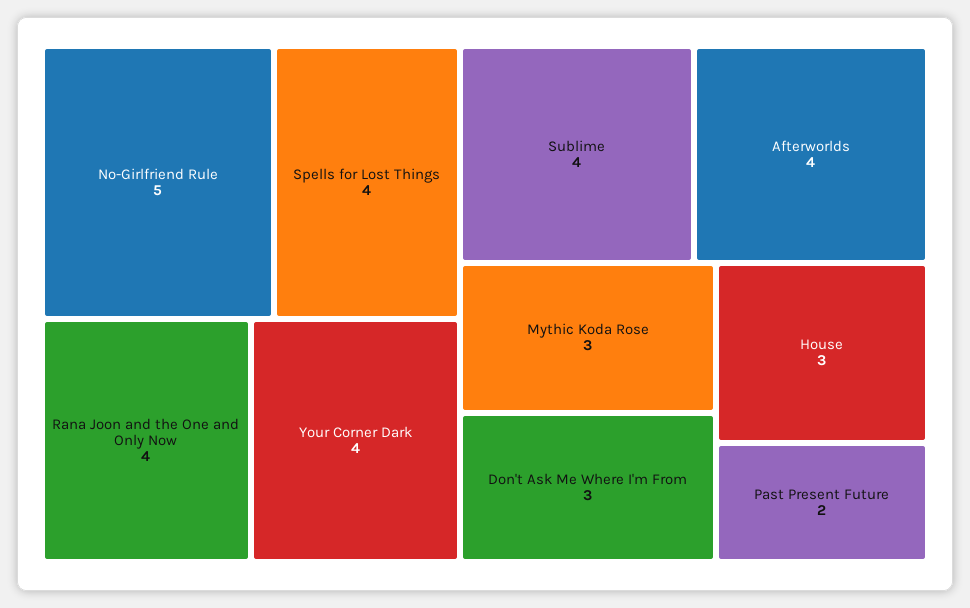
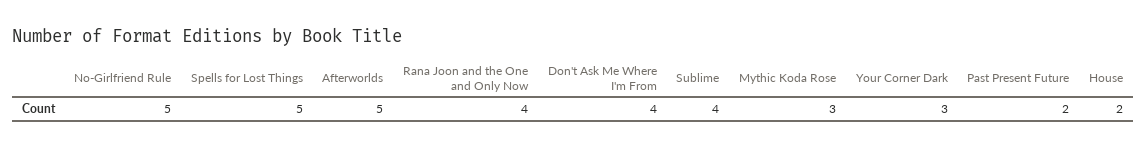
Spells for Lost Things: 4 -> 5
Your Corner Dark: 4 -> 3
Afterworlds: 4 -> 5
Don't Ask Me Where I'm From: 3 -> 4
House: 3 -> 2

